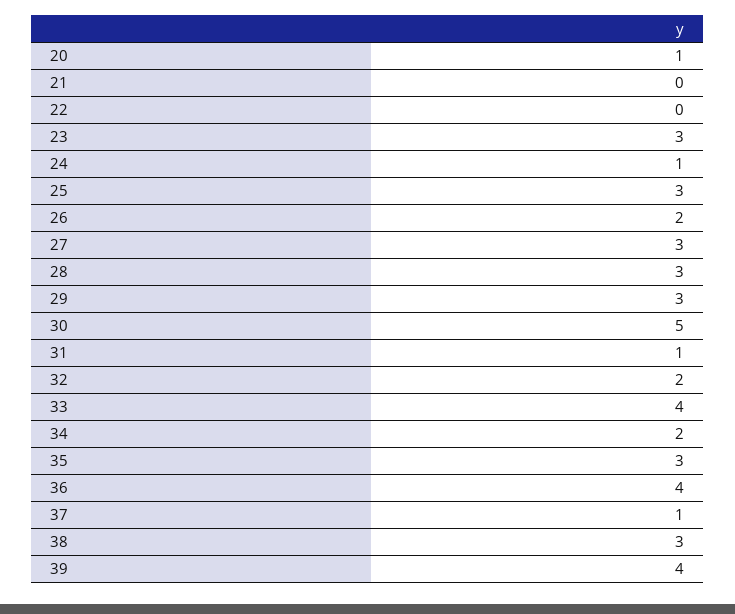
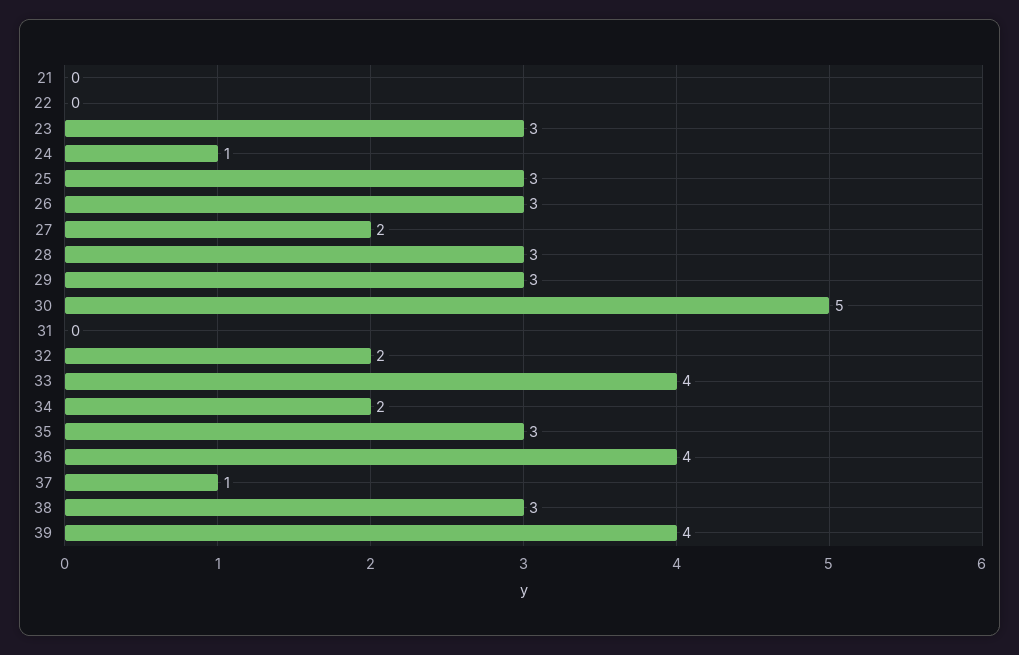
20: 1 -> none
26: 2 -> 3
27: 3 -> 2
31: 1 -> 0

